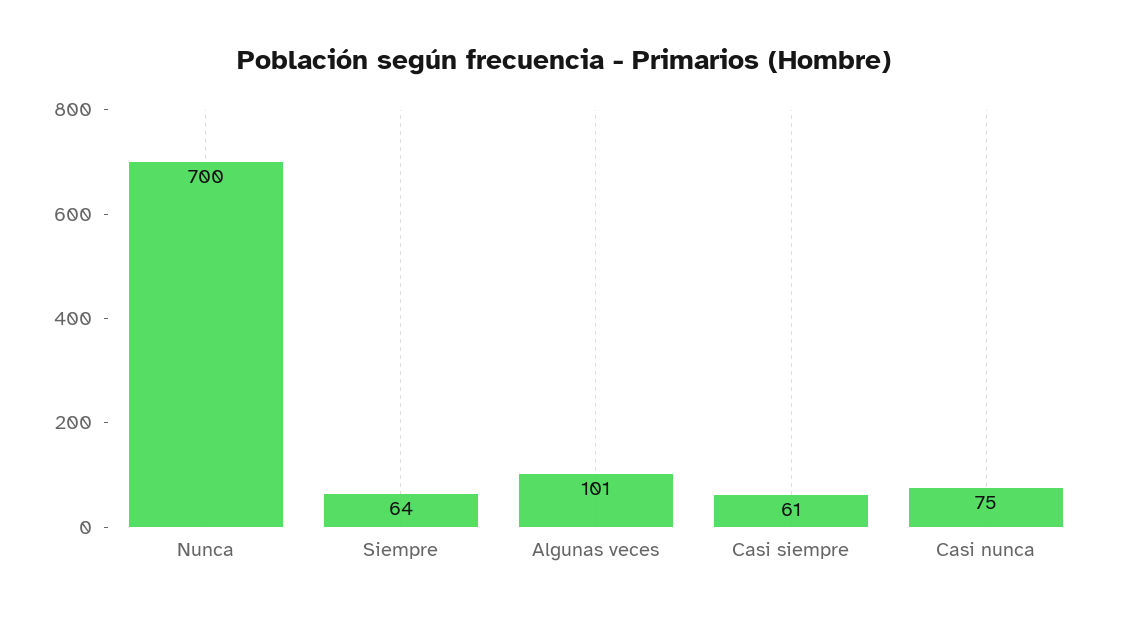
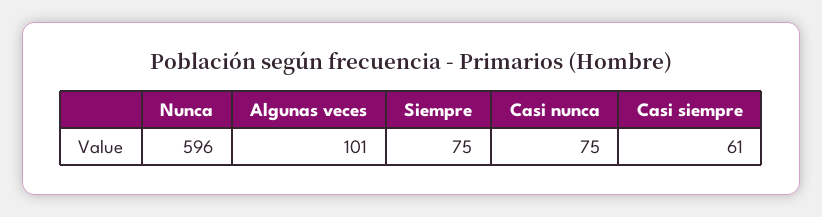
Nunca: 700 -> 596
Siempre: 64 -> 75

